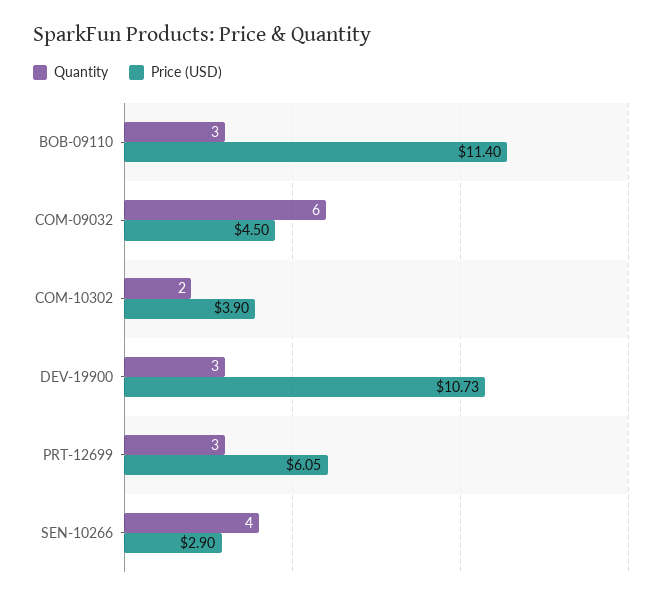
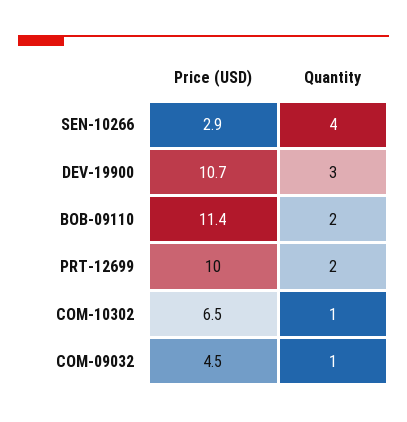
Quantity, BOB-09110: 3 -> 2
Quantity, COM-09032: 6 -> 1
Quantity, COM-10302: 2 -> 1
Price (USD), COM-10302: 3.9 -> 6.5
Quantity, PRT-12699: 3 -> 2
Price (USD), PRT-12699: 6.05 -> 10

